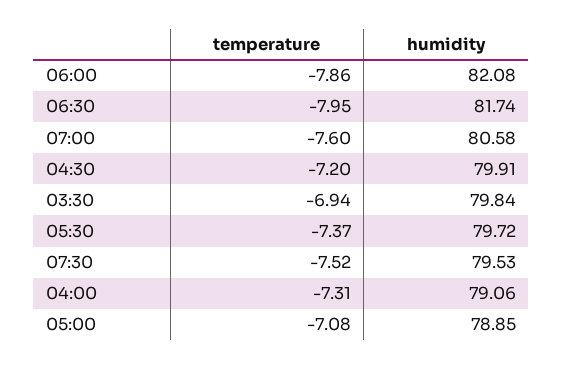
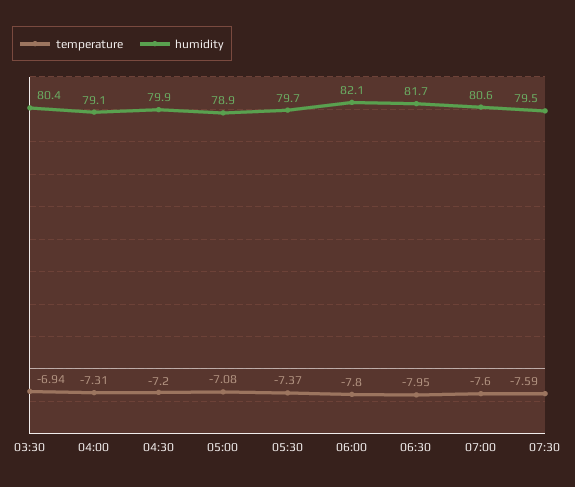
temperature, 06:00: -7.86 -> -7.8
humidity, 03:30: 79.84 -> 80.4
temperature, 07:30: -7.52 -> -7.59

